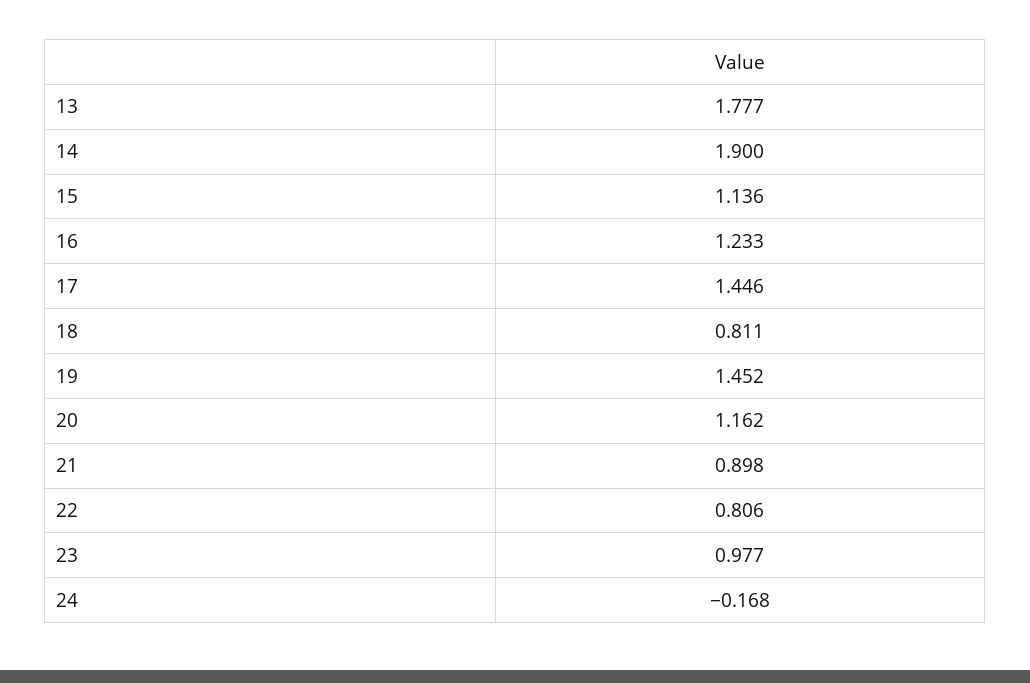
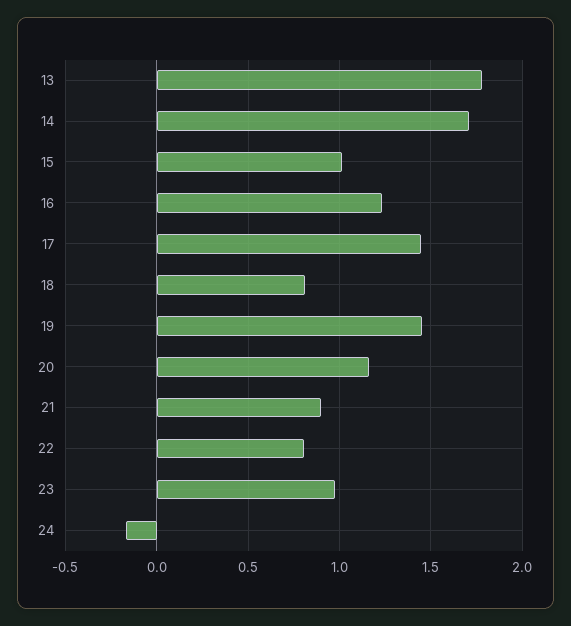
14: 1.9 -> 1.7
15: 1.136 -> 1

